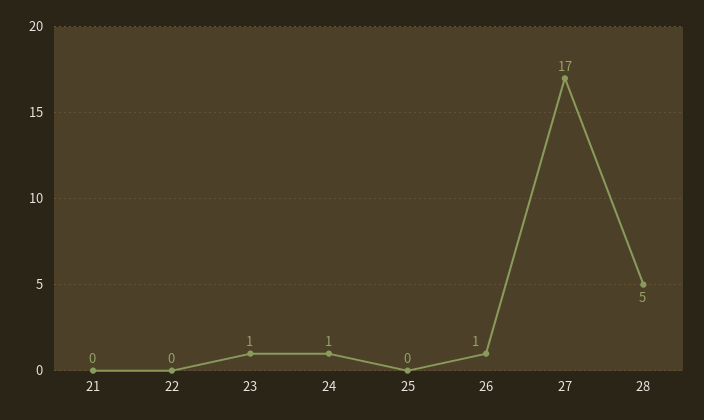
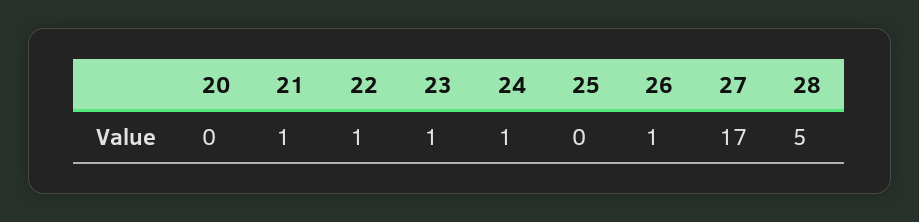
21: 0 -> 1
22: 0 -> 1
20: none -> 0

